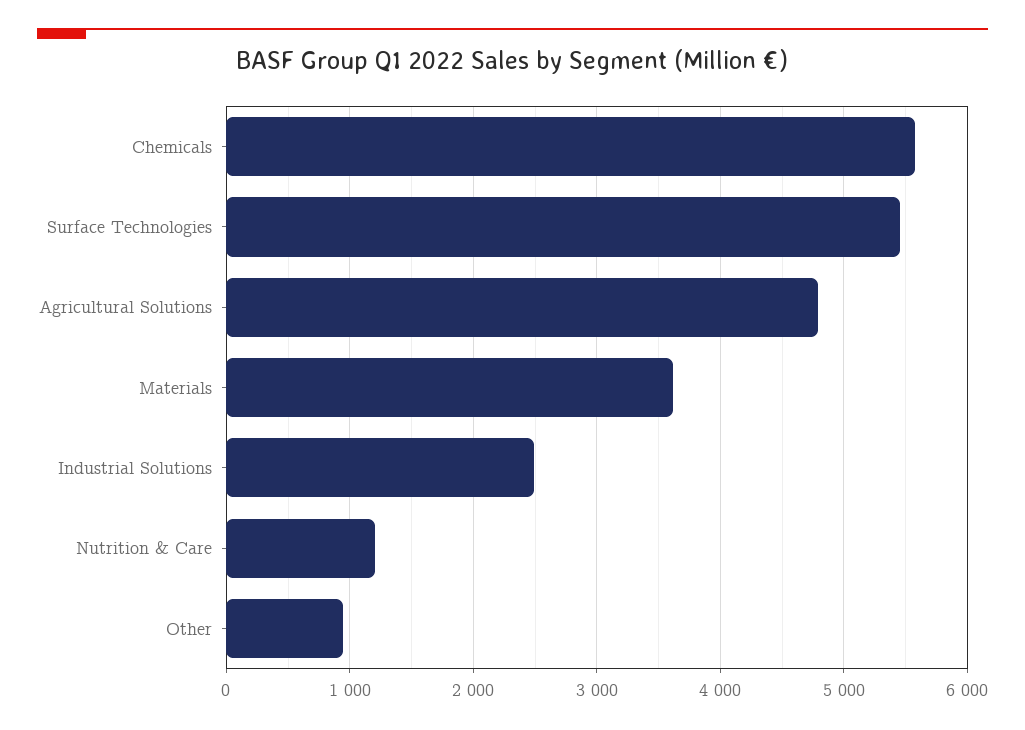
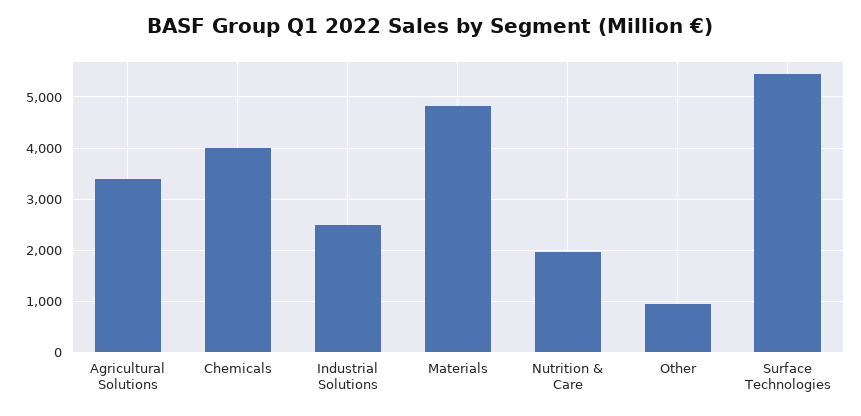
Chemicals: 5600 -> 4000
Agricultural Solutions: 4800 -> 3400
Materials: 3600 -> 4800
Nutrition & Care: 1200 -> 2000

